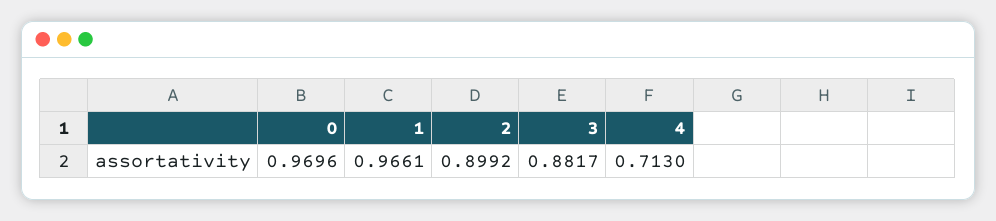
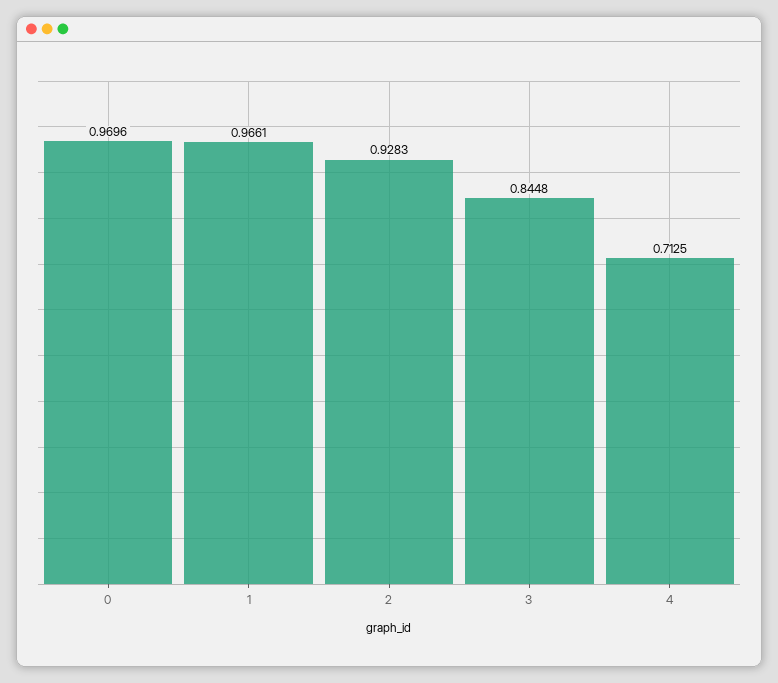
2: 0.8992 -> 0.9283
3: 0.8817 -> 0.8448
4: 0.713 -> 0.7125

